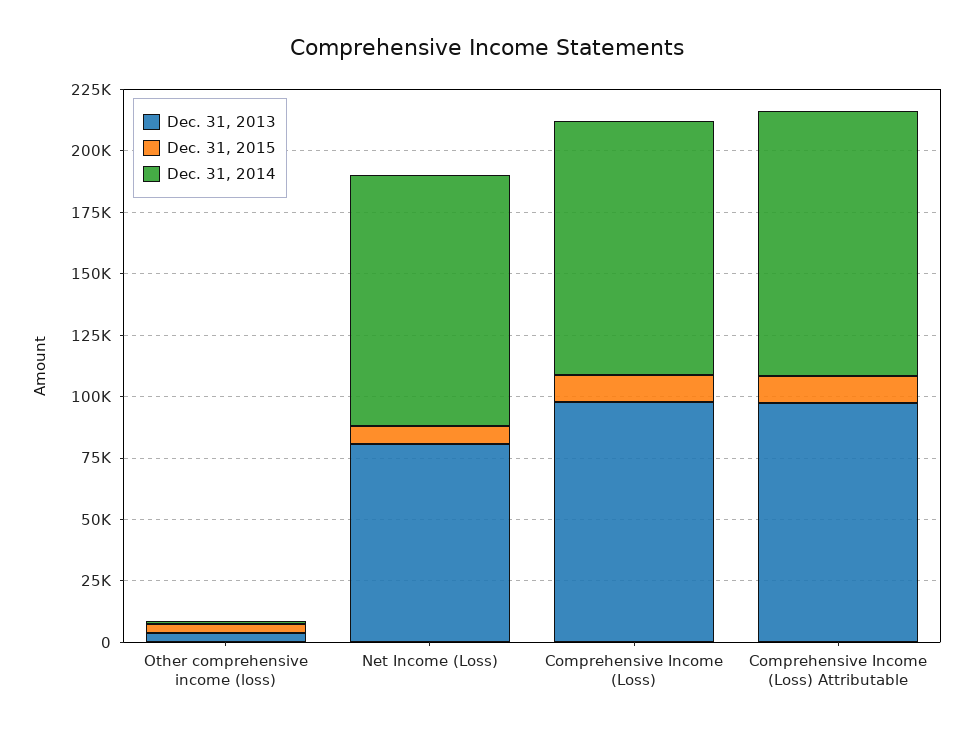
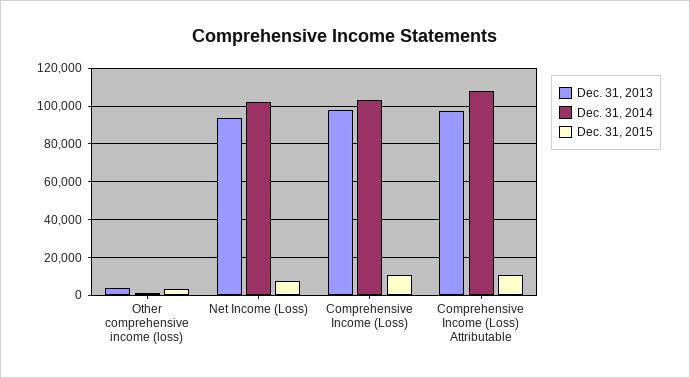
Dec. 31, 2013, Net Income (Loss): 80000 -> 95000

